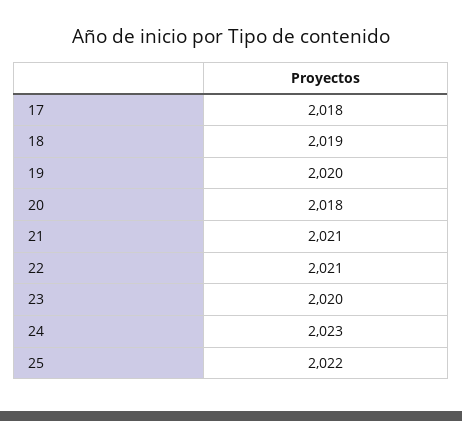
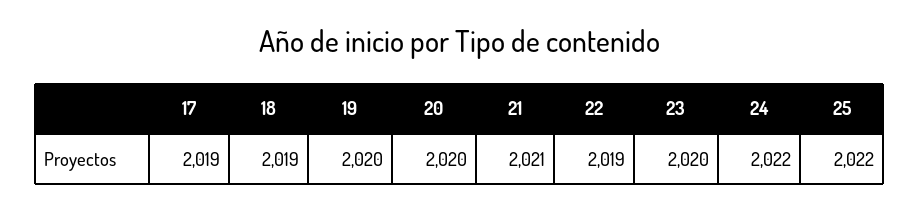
17: 2018 -> 2019
20: 2018 -> 2020
22: 2021 -> 2019
24: 2023 -> 2022

